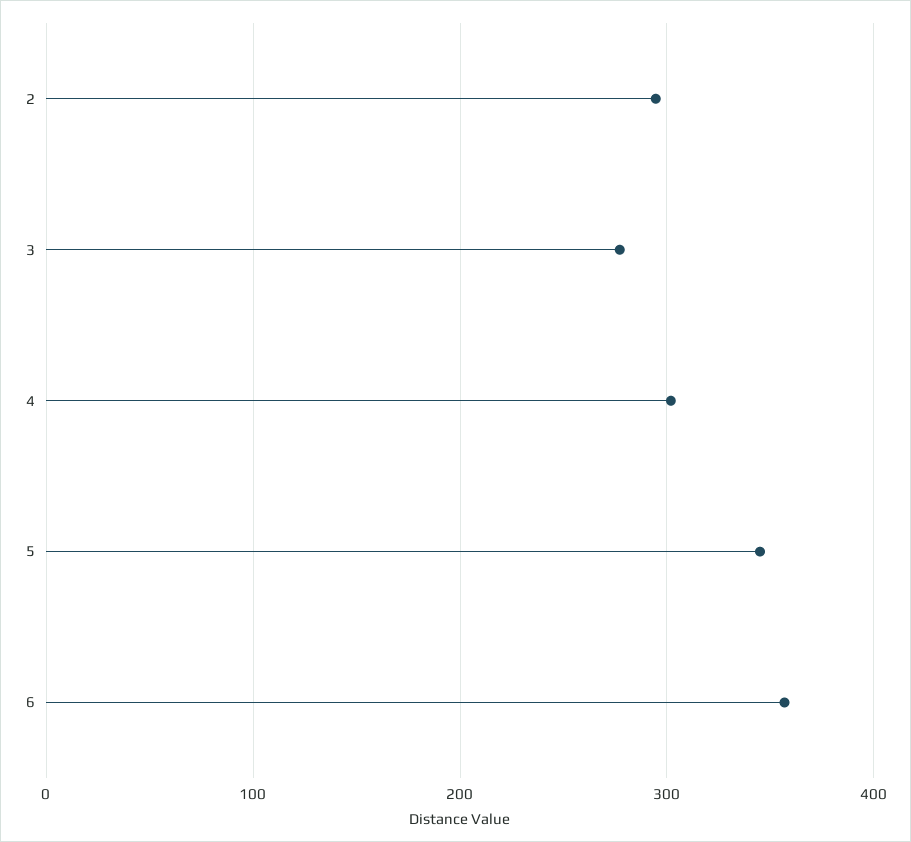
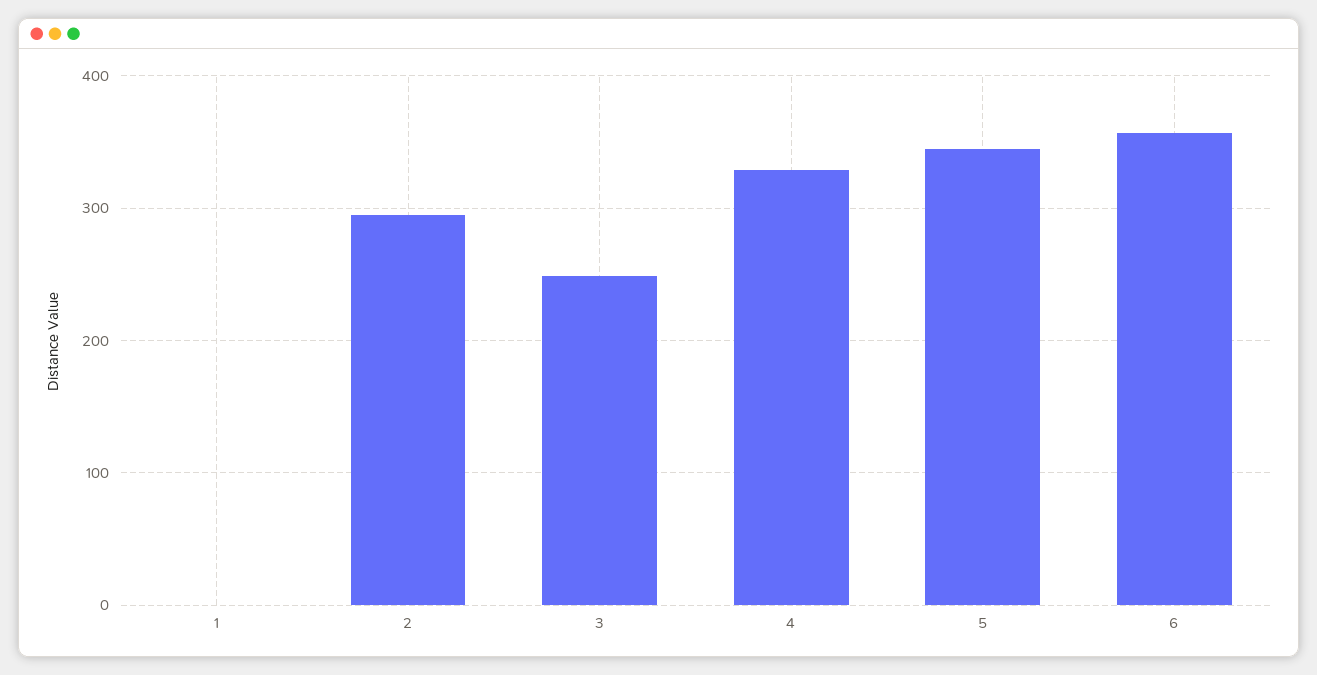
3: 280 -> 250
4: 300 -> 330
1: none -> 0

